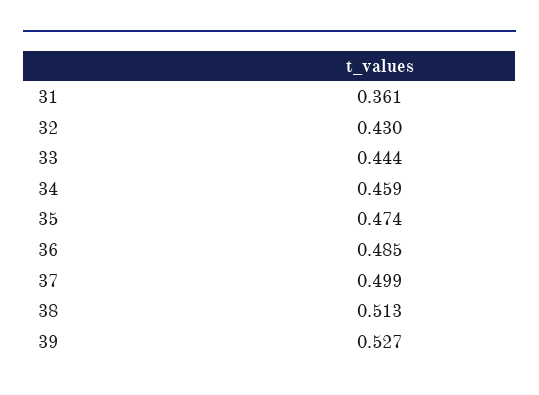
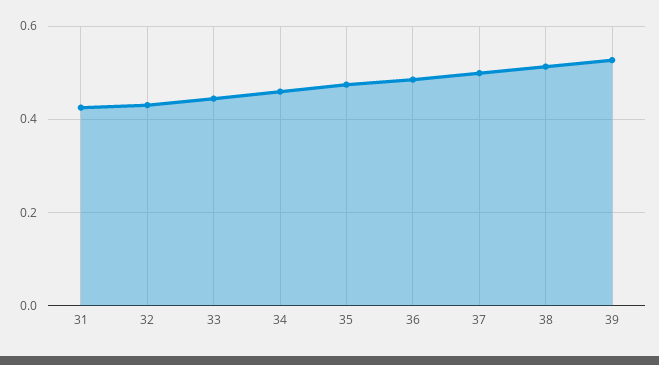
31: 0.361 -> 0.42

